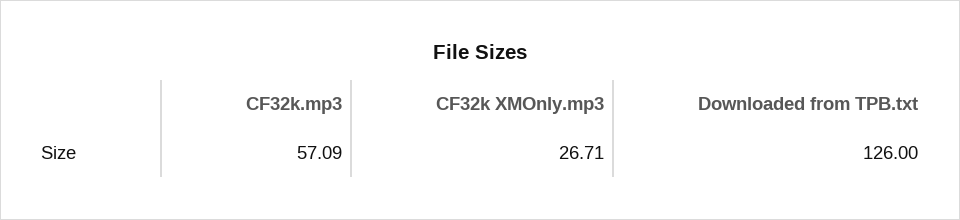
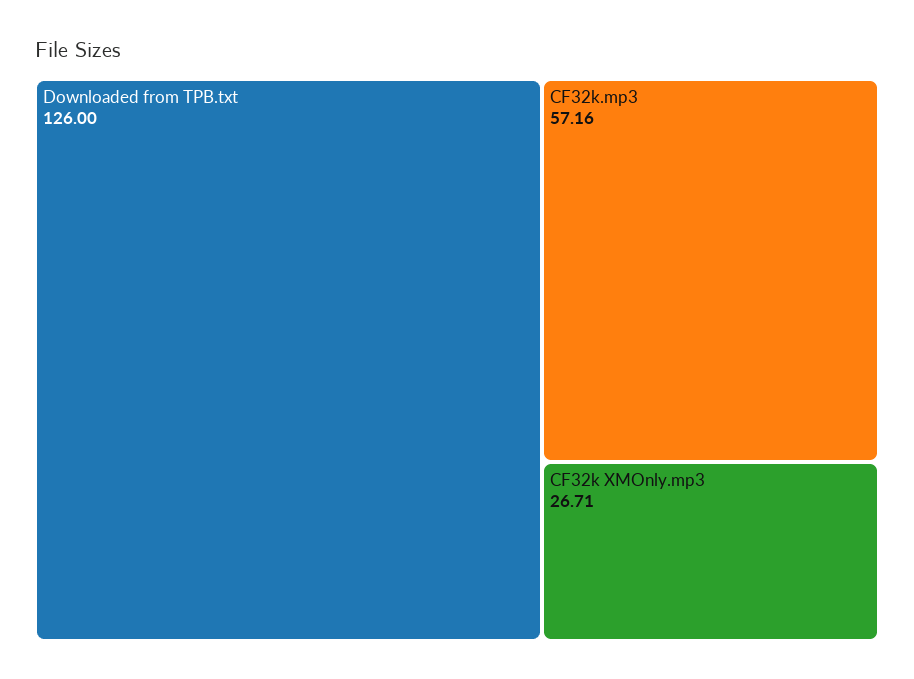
CF32k.mp3: 57.09 -> 57.16

